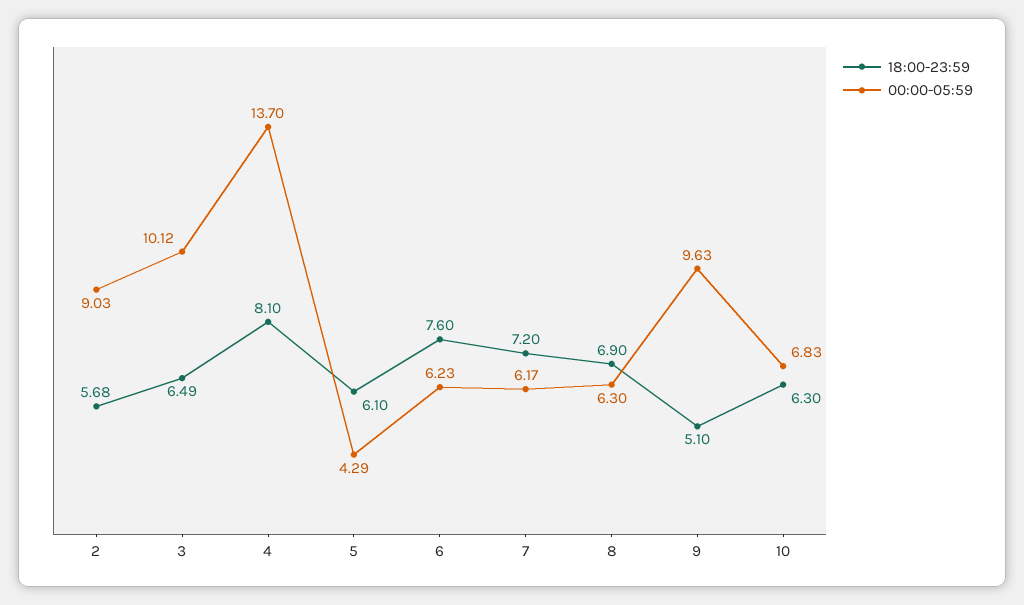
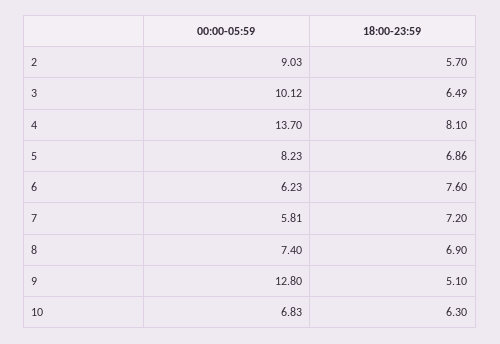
18:00-23:59, 2: 5.68 -> 5.7
18:00-23:59, 5: 6.1 -> 6.86
00:00-05:59, 5: 4.29 -> 8.23
00:00-05:59, 7: 6.17 -> 5.81
00:00-05:59, 8: 6.3 -> 7.4
00:00-05:59, 9: 9.63 -> 12.8

